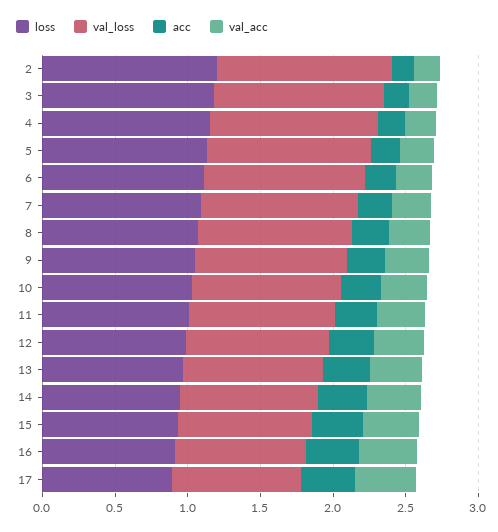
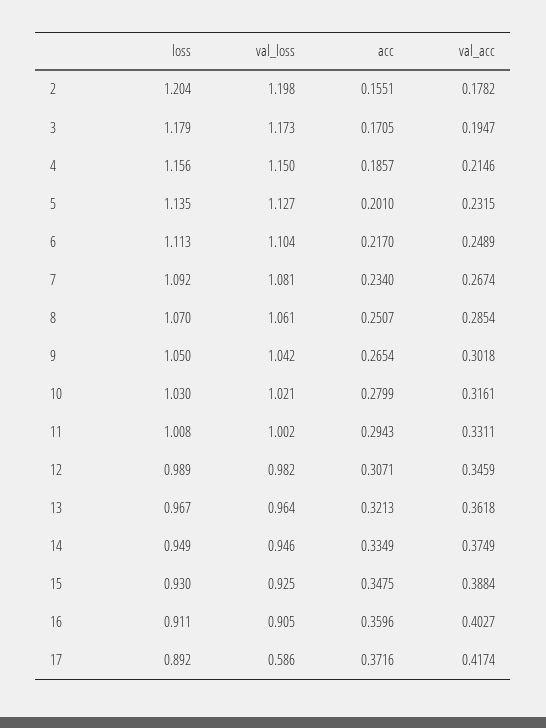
val_loss, 17: 0.9 -> 0.586

